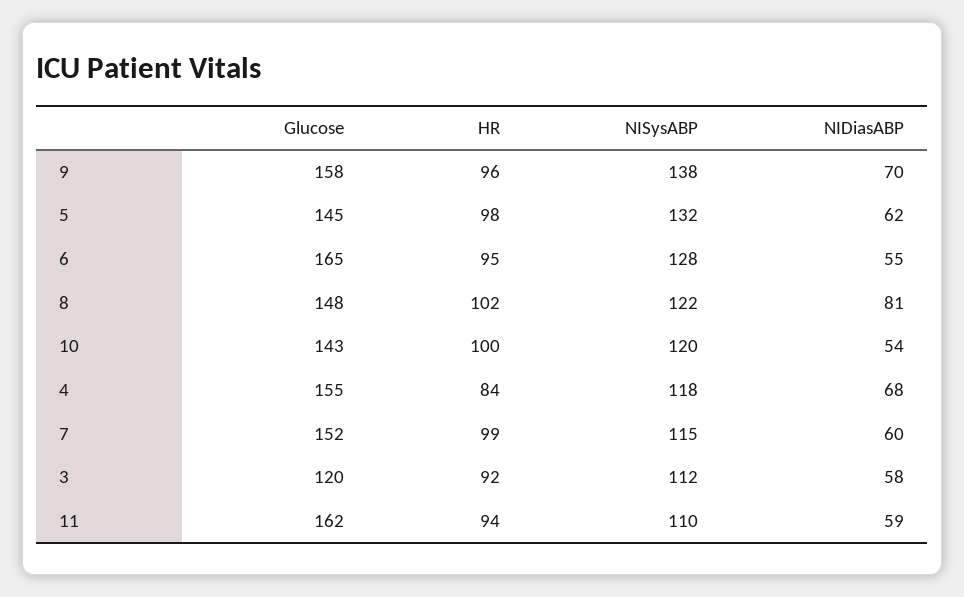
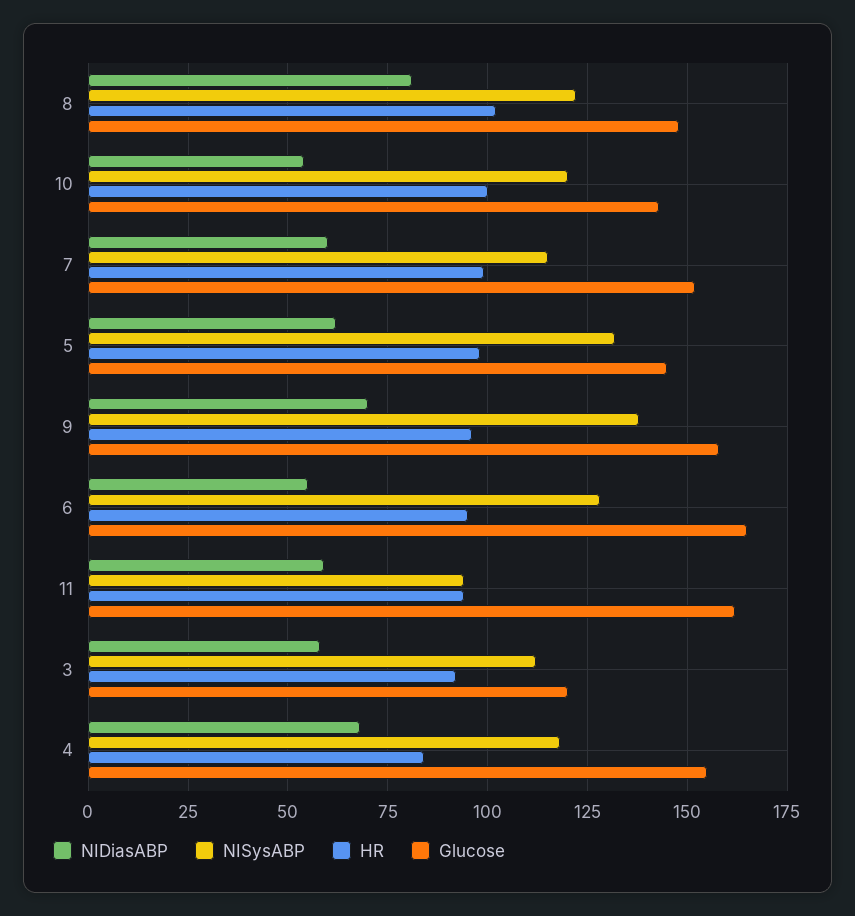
NISysABP, 11: 110 -> 95

